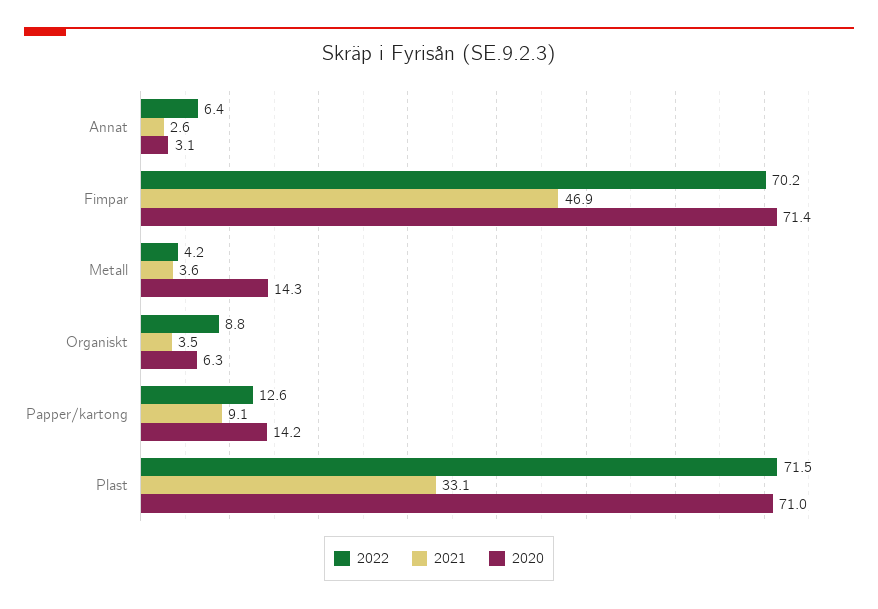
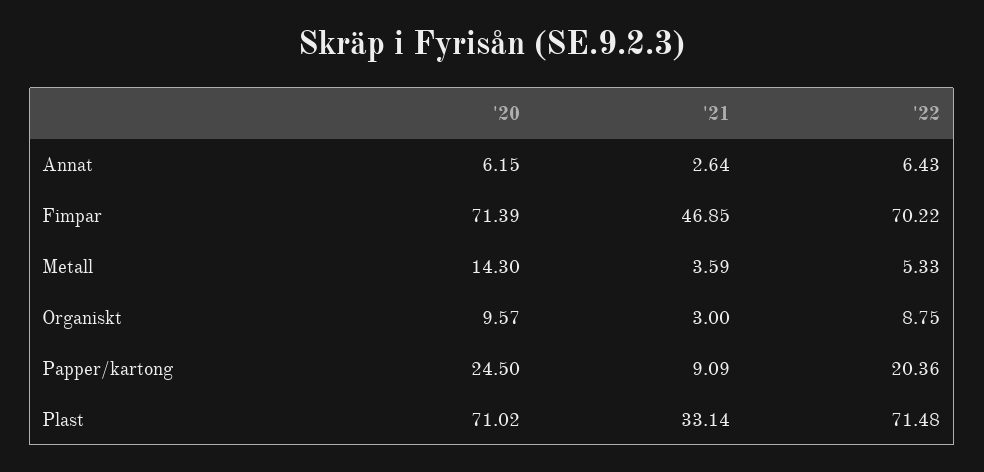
2020, Annat: 3.1 -> 6.15
2022, Metall: 4.2 -> 5.33
2021, Organiskt: 3.5 -> 3
2020, Organiskt: 6.3 -> 9.57
2022, Papper/kartong: 12.6 -> 20.36
2020, Papper/kartong: 14.2 -> 24.5

